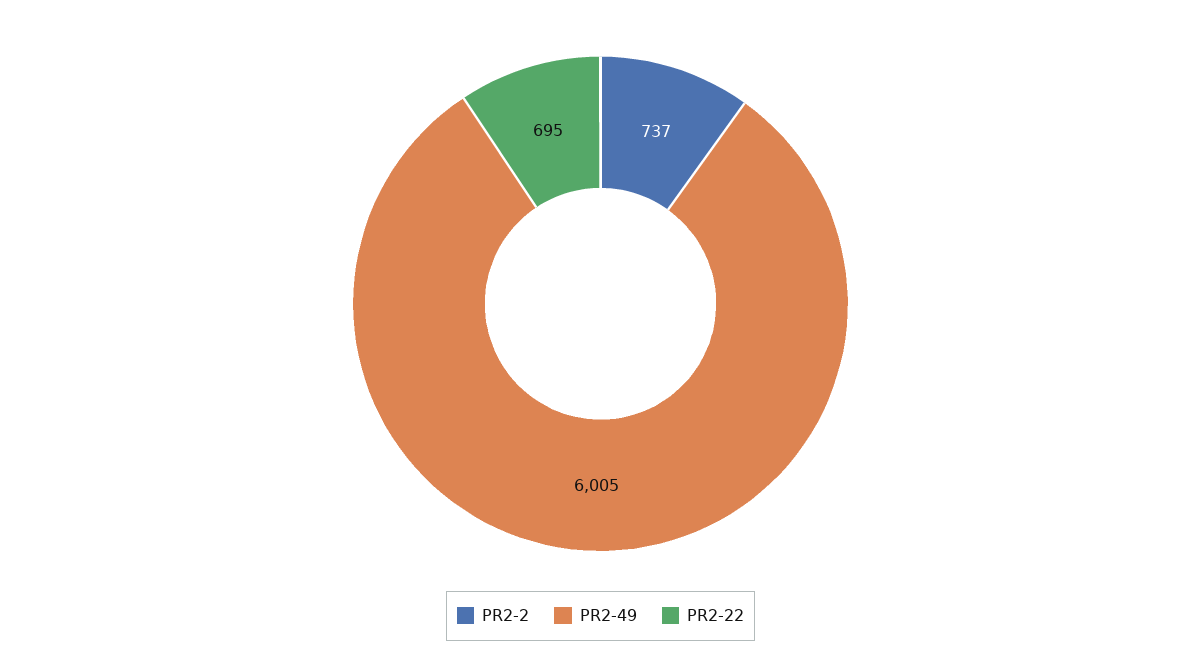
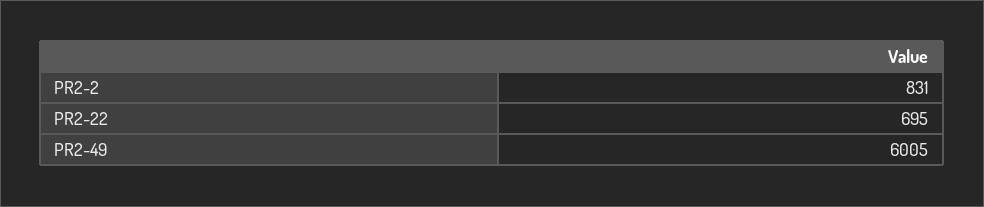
PR2-2: 737 -> 831

